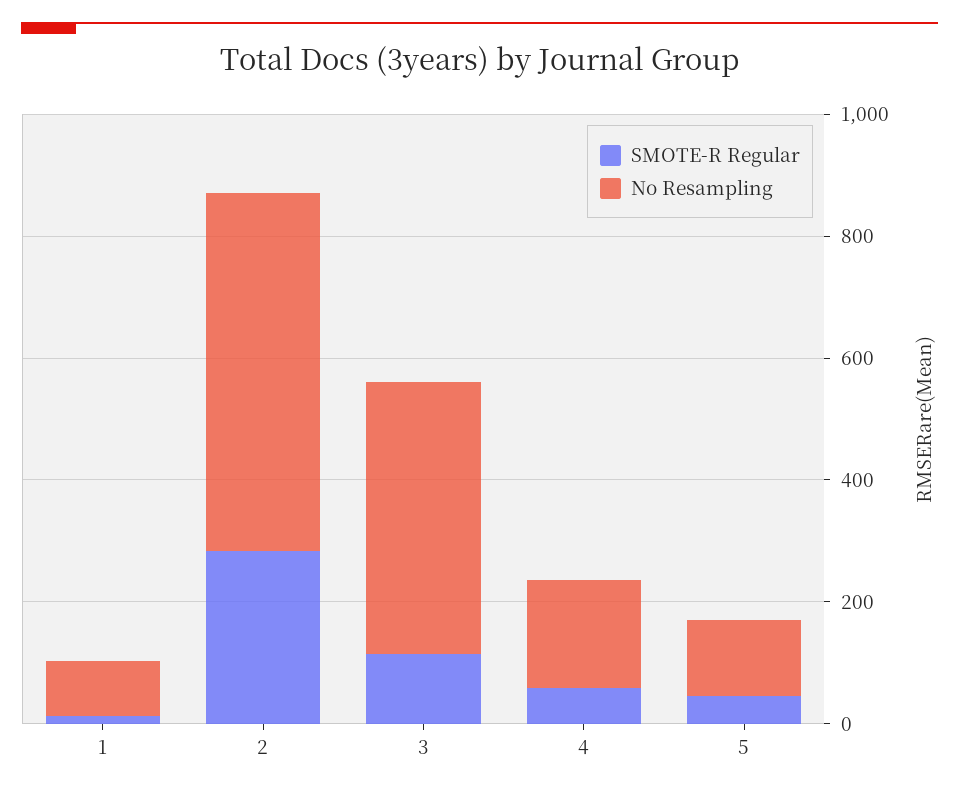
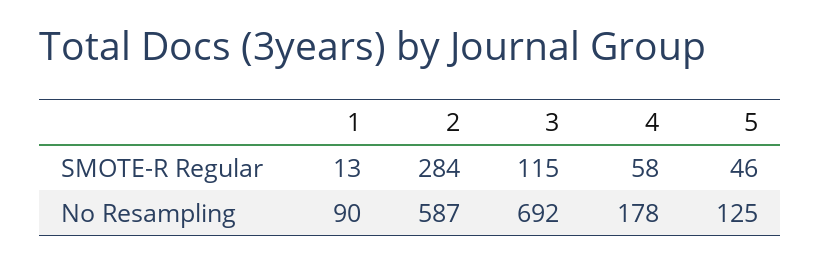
No Resampling, 3: 450 -> 692

